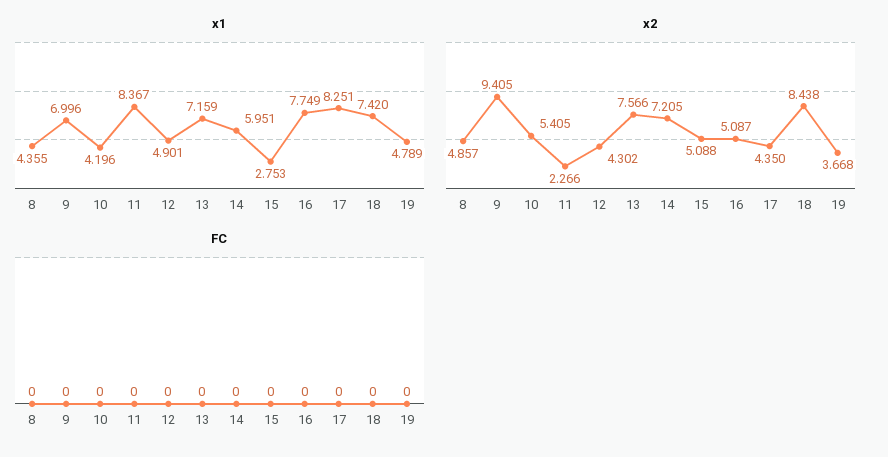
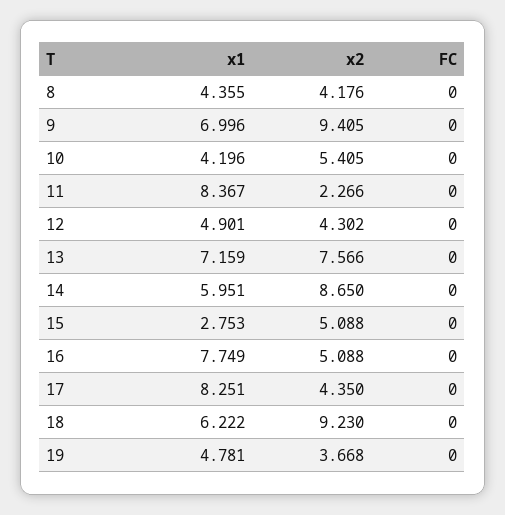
x1, 18: 7.42 -> 6.222
x1, 19: 4.789 -> 4.781
x2, 8: 4.857 -> 4.176
x2, 14: 7.205 -> 8.65
x2, 16: 5.087 -> 5.088
x2, 18: 8.438 -> 9.23

